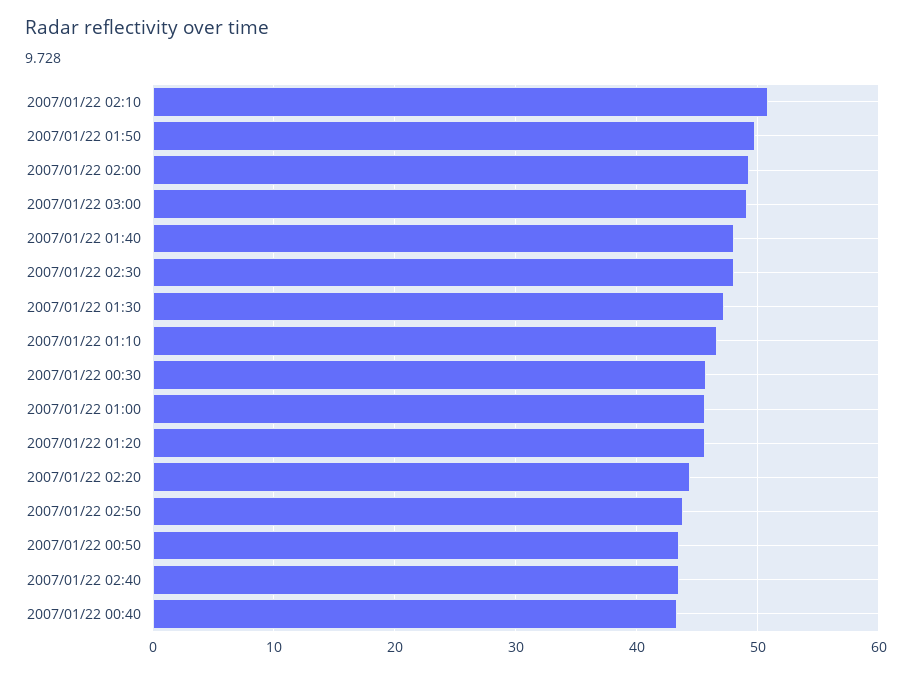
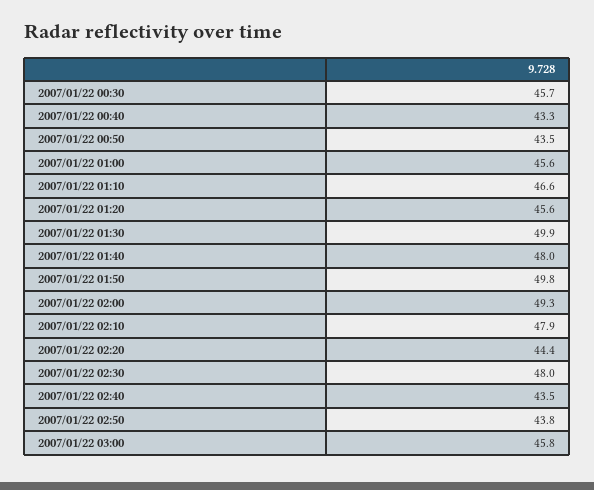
2007/01/22 02:10: 51 -> 47.9
2007/01/22 03:00: 49 -> 45.8
2007/01/22 01:30: 47 -> 49.9

